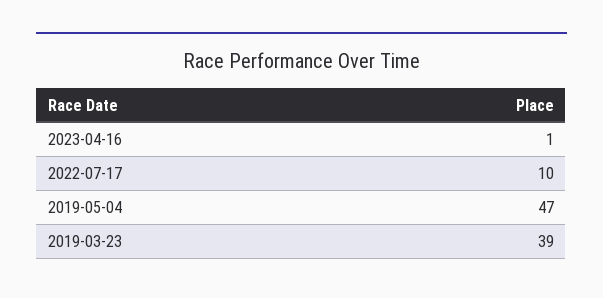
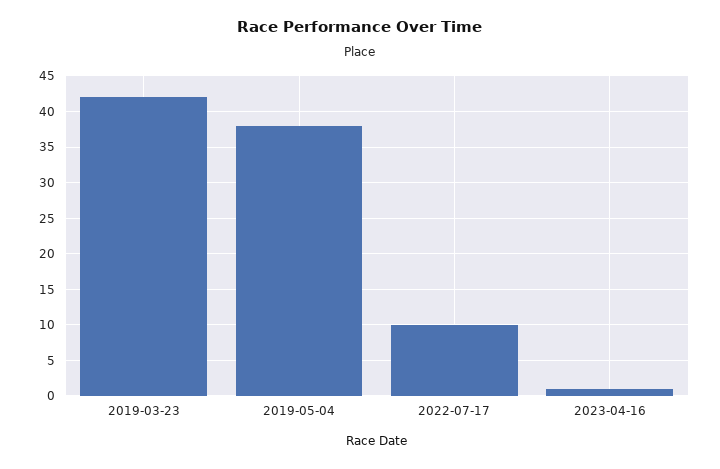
2019-05-04: 47 -> 38
2019-03-23: 39 -> 42

